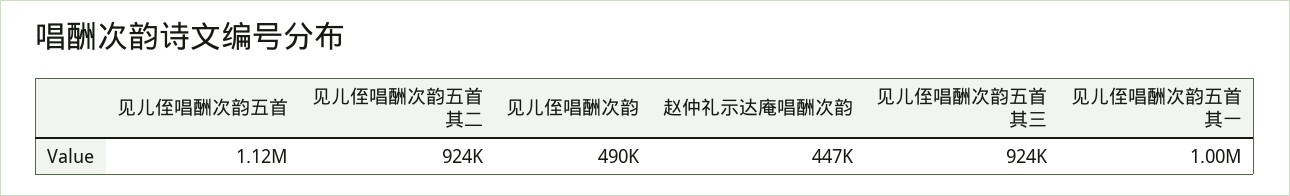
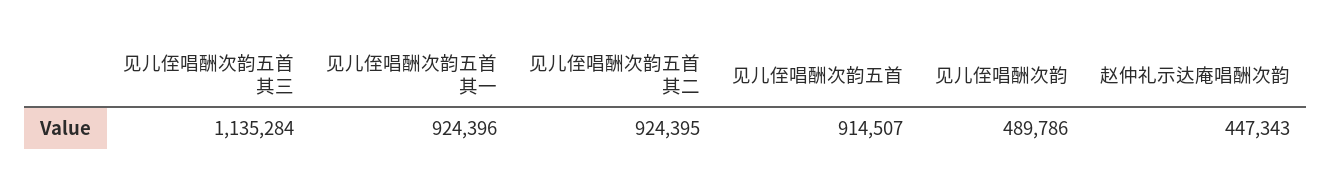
见儿侄唱酬次韵五首: 1120000 -> 914507
见儿侄唱酬次韵五首 其三: 924000 -> 1135284
见儿侄唱酬次韵五首 其一: 1000000 -> 924396

